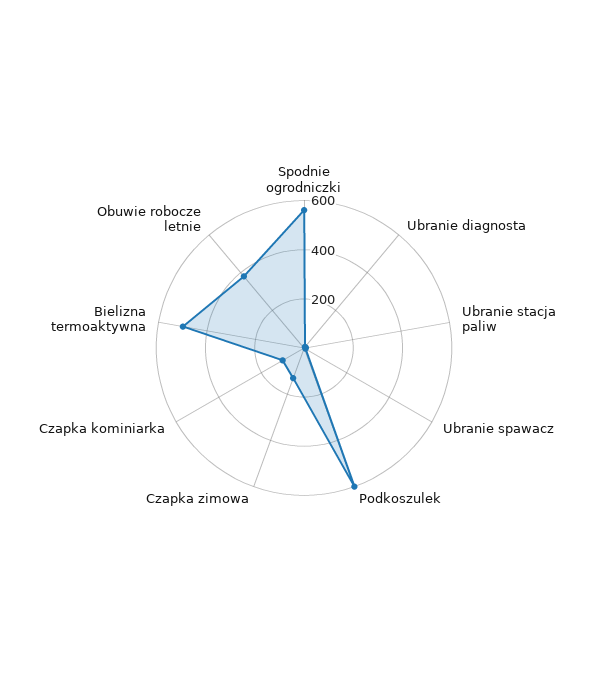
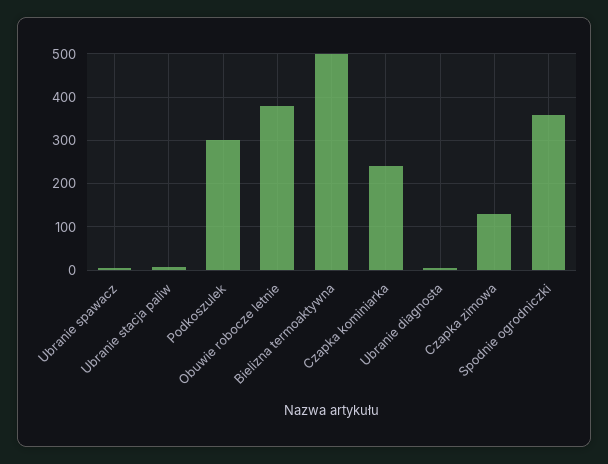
Spodnie ogrodniczki: 550 -> 360
Podkoszulek: 600 -> 300
Czapka kominiarka: 100 -> 240

